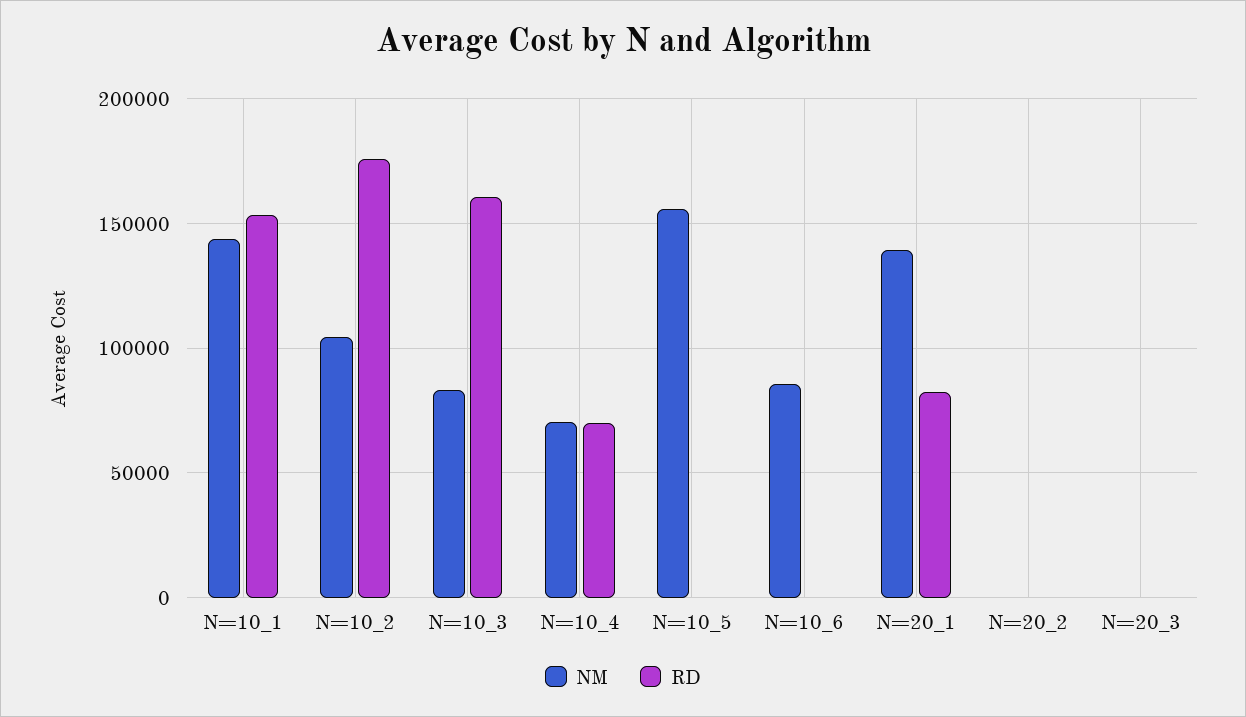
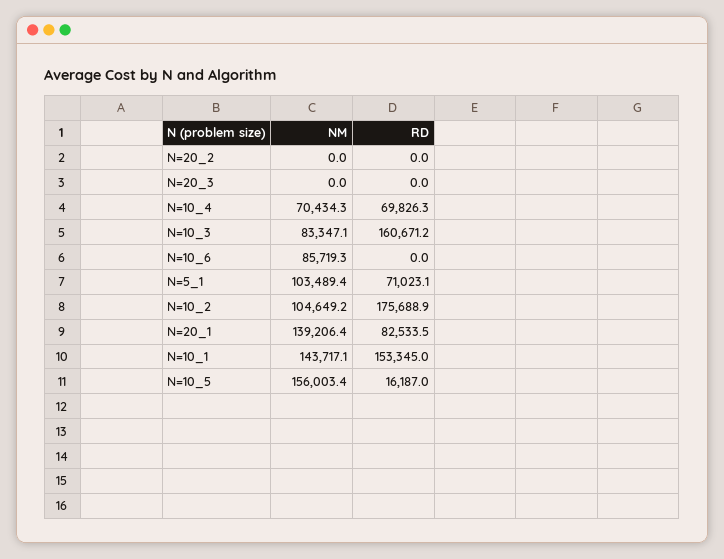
RD, N=10_5: 0 -> 16187
NM, N=5_1: none -> 103489.4
RD, N=5_1: none -> 71023.1

